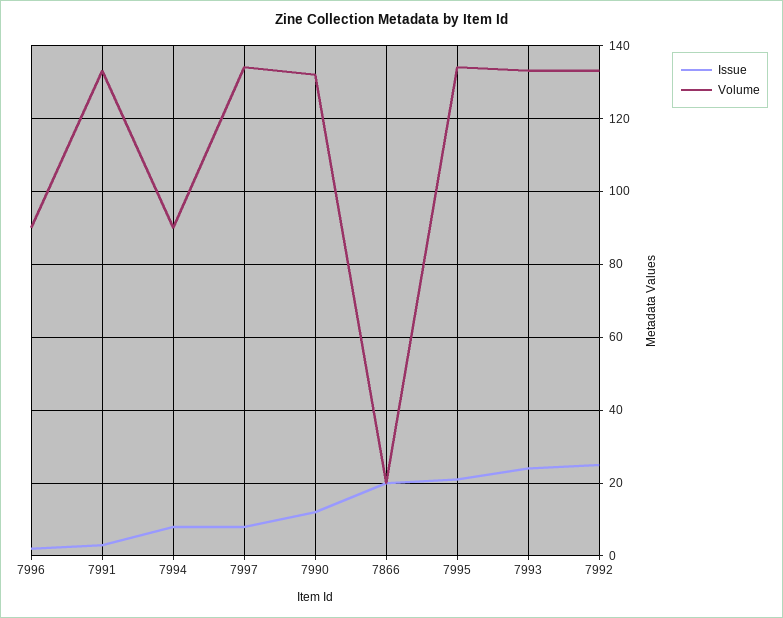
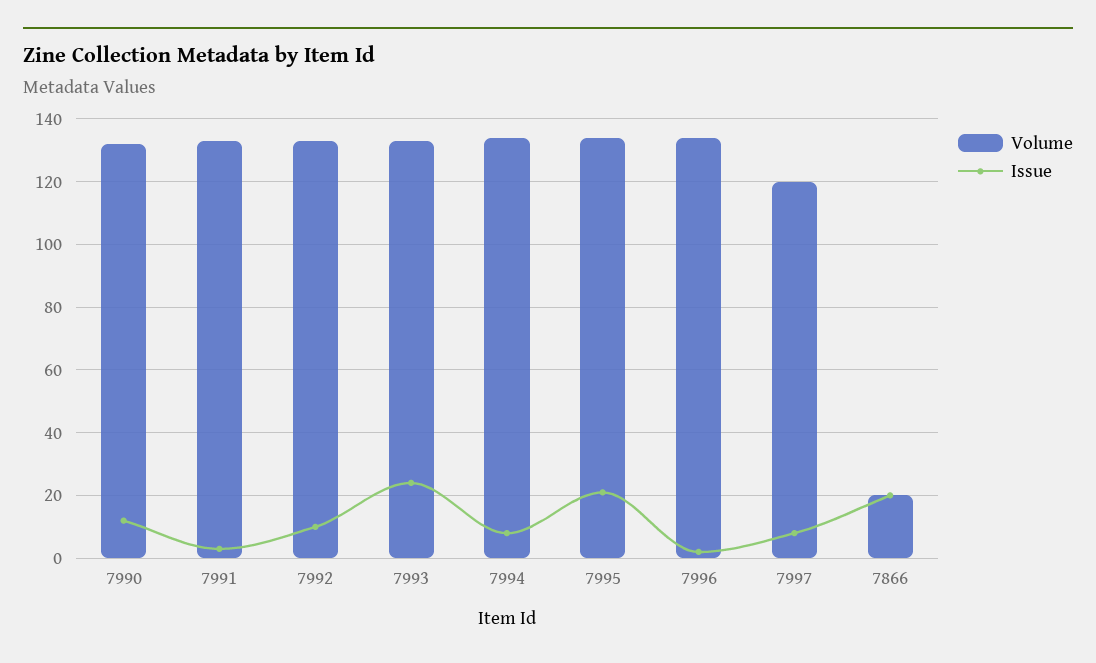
Volume, 7996: 90 -> 135
Volume, 7994: 90 -> 135
Volume, 7997: 135 -> 120
Issue, 7992: 25 -> 10

